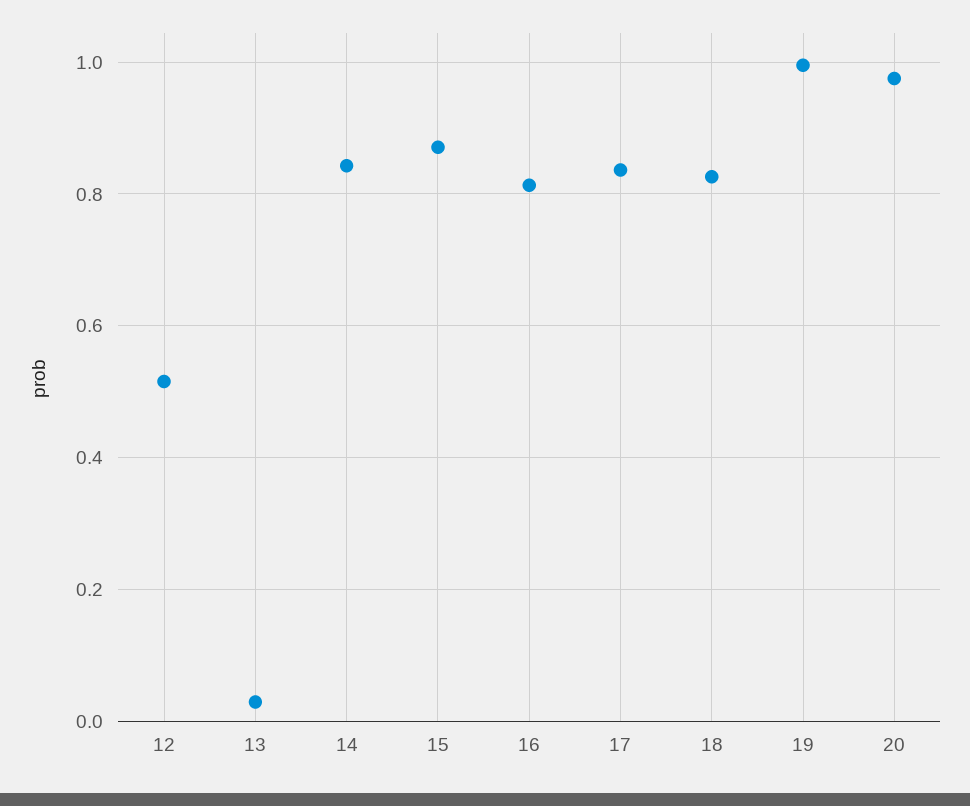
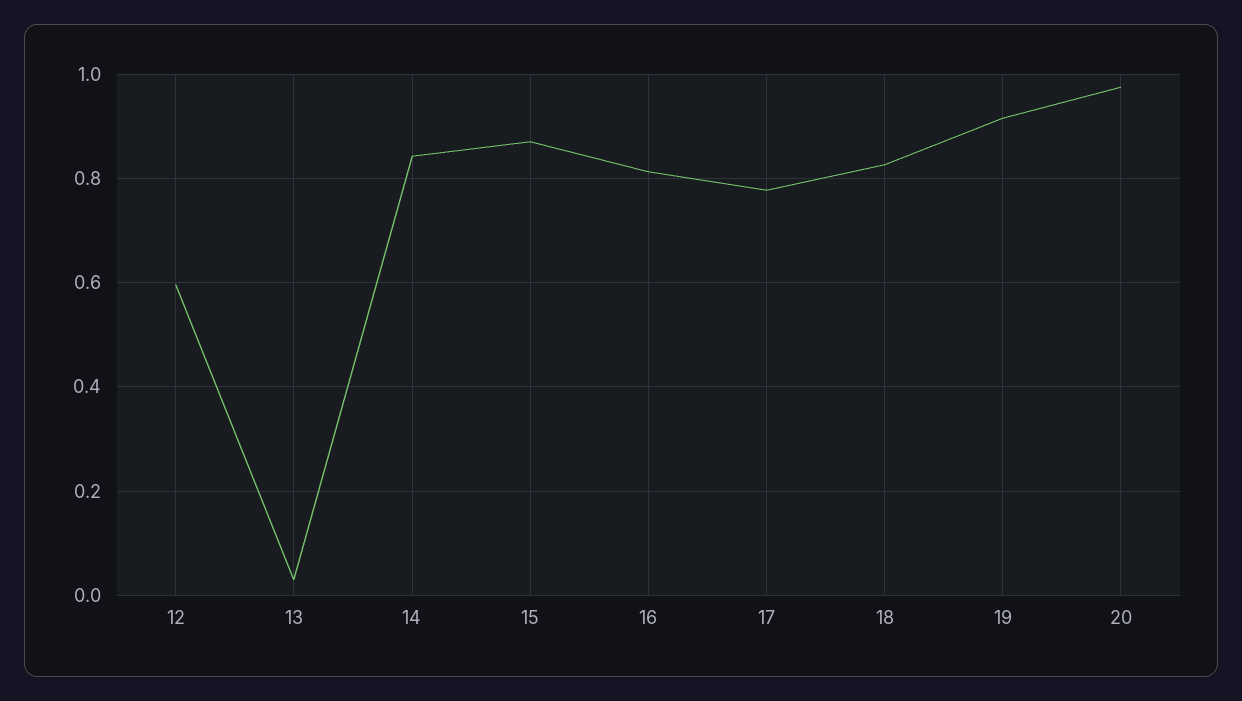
12: 0.52 -> 0.6
17: 0.84 -> 0.78
19: 1 -> 0.92

